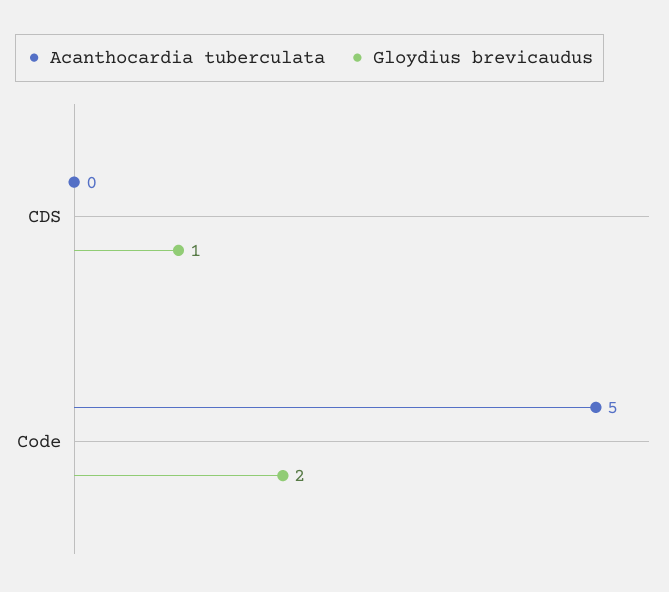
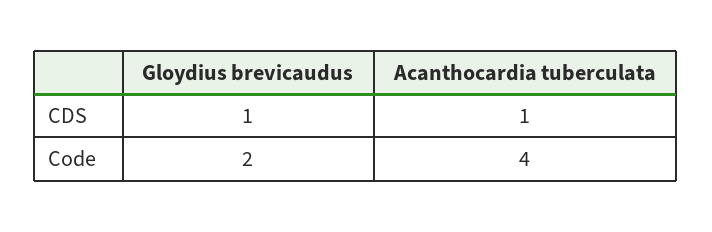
Acanthocardia tuberculata, CDS: 0 -> 1
Acanthocardia tuberculata, Code: 5 -> 4

